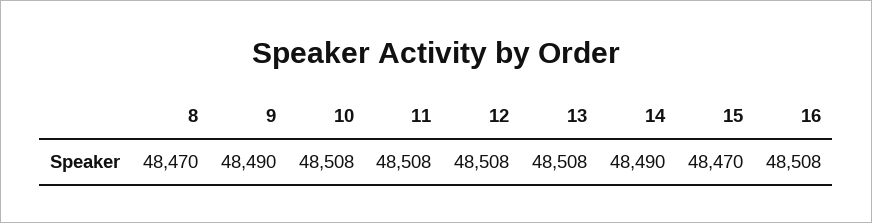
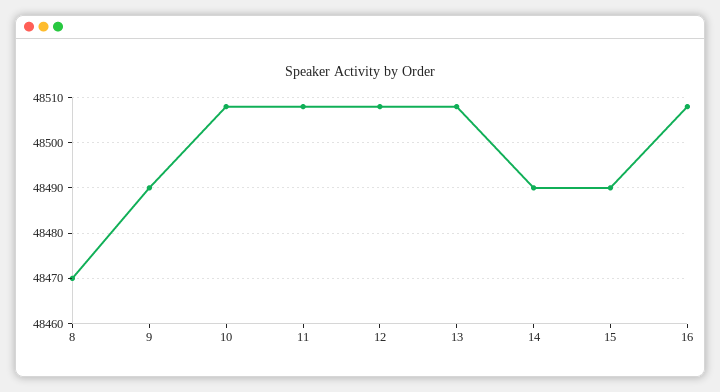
15: 48470 -> 48490

